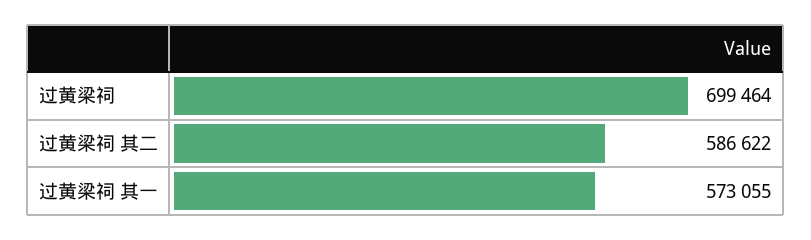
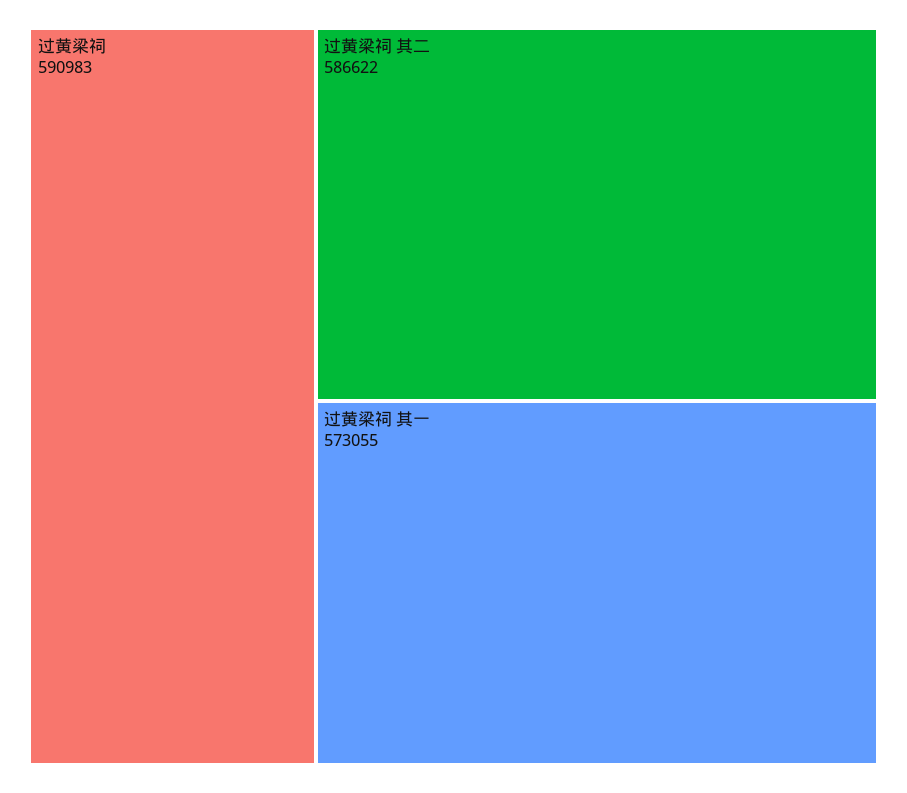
过黄梁祠: 699464 -> 590983

